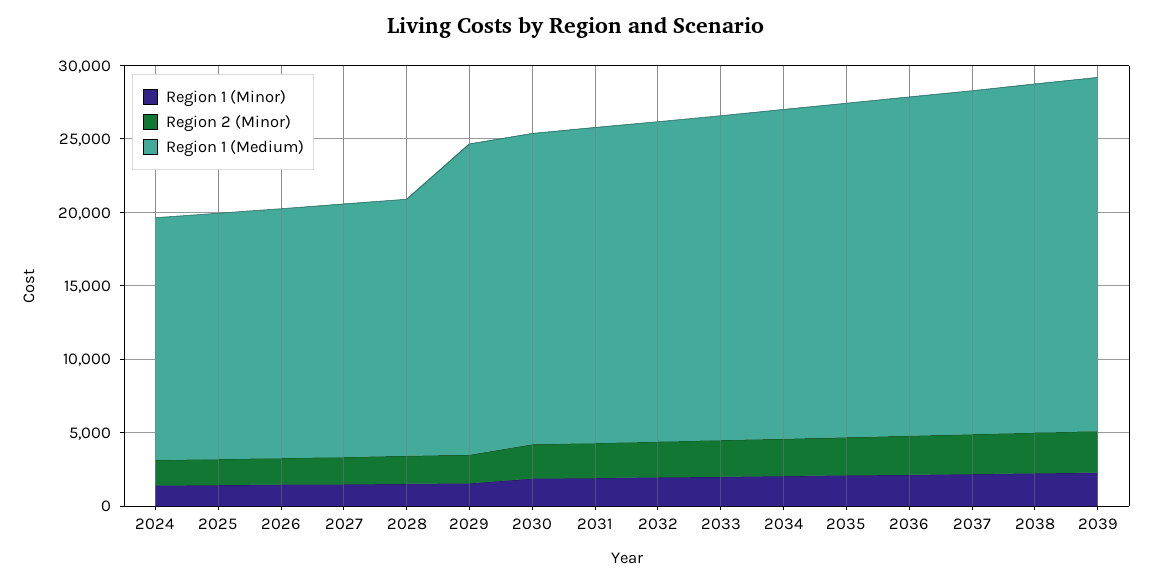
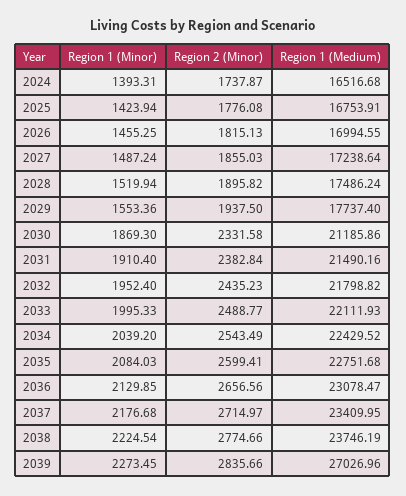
Region 1 (Medium), 2029: 21000 -> 17737.4
Region 1 (Medium), 2039: 24000 -> 27026.96

